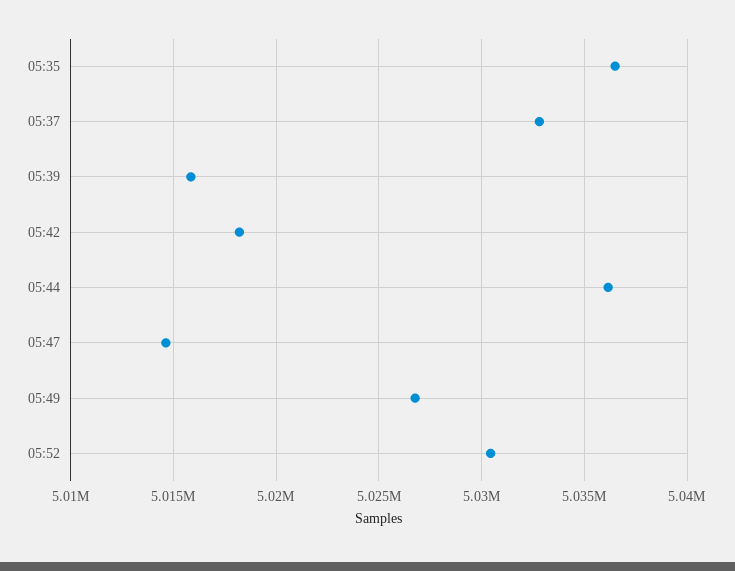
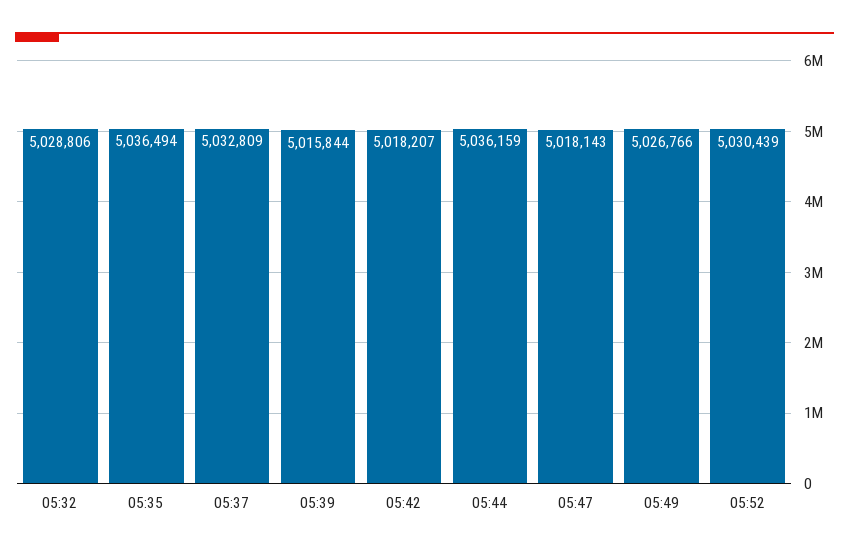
05:47: 5014500 -> 5018143
05:32: none -> 5028806

